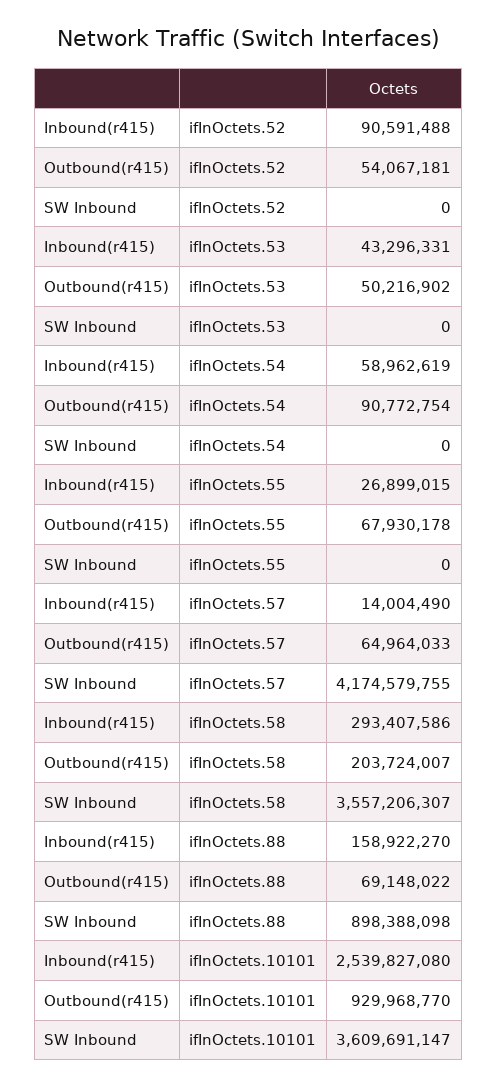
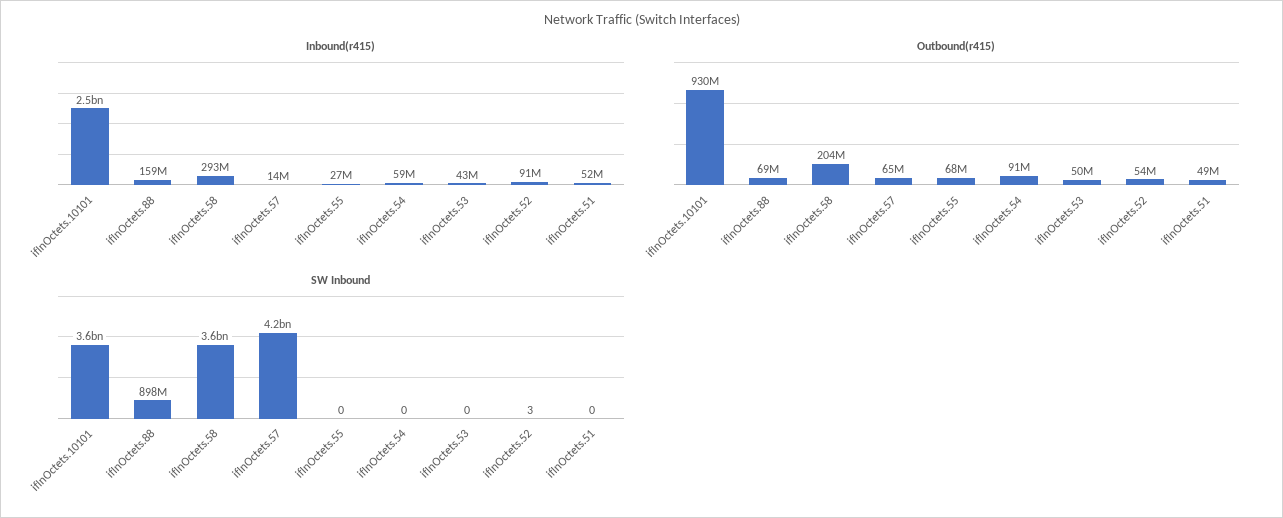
SW Inbound, ifInOctets.52: 0 -> 3
Inbound(r415), ifInOctets.51: none -> 52000000
Outbound(r415), ifInOctets.51: none -> 49000000
SW Inbound, ifInOctets.51: none -> 0

